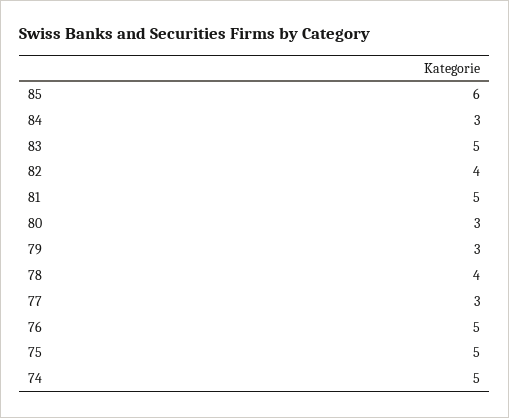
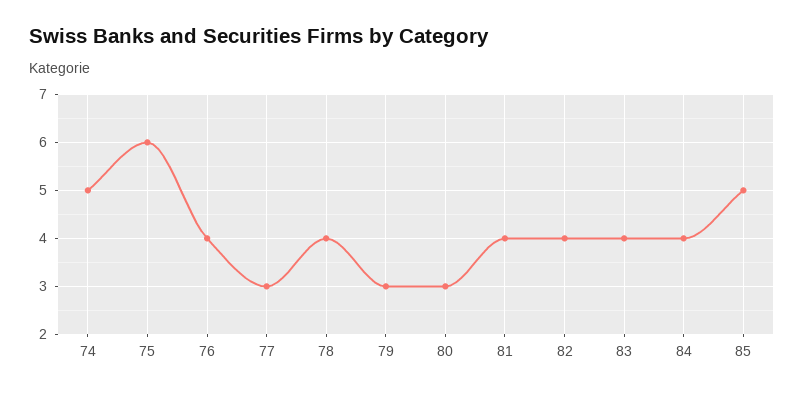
85: 6 -> 5
84: 3 -> 4
83: 5 -> 4
81: 5 -> 4
76: 5 -> 4
75: 5 -> 6

